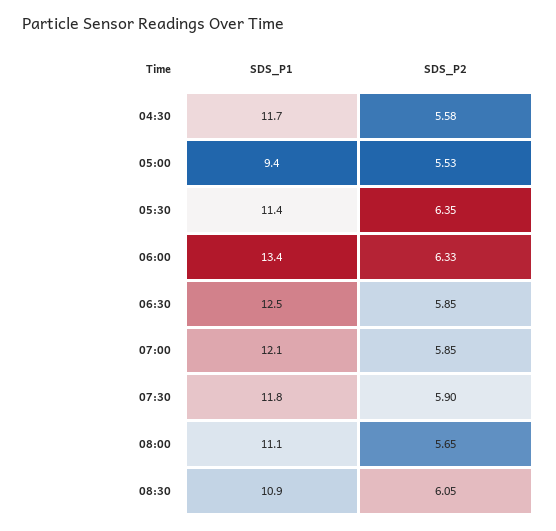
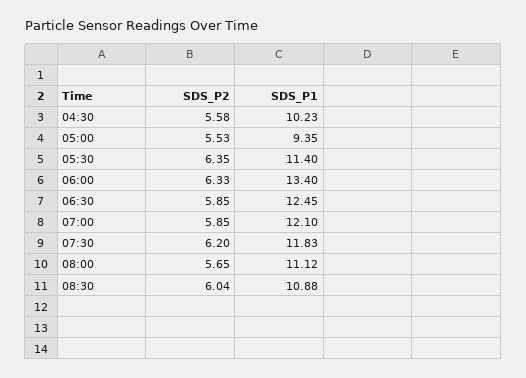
SDS_P1, 04:30: 11.7 -> 10.23
SDS_P2, 07:30: 5.9 -> 6.2
SDS_P2, 08:30: 6.05 -> 6.04

